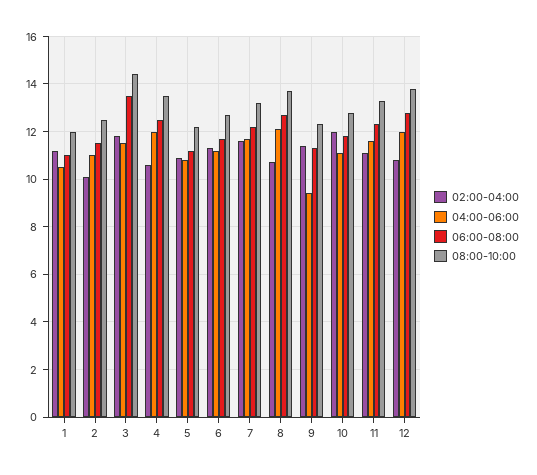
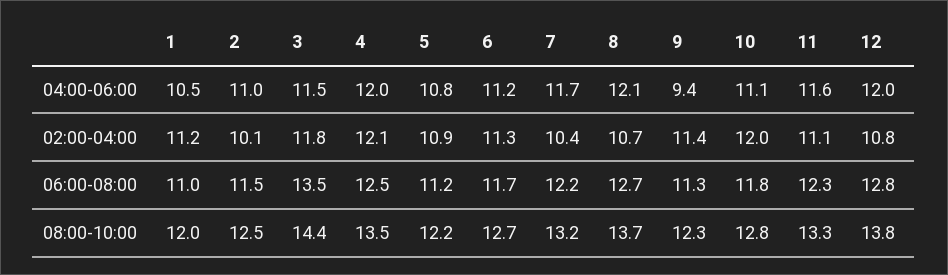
02:00-04:00, 4: 10.5 -> 12.1
02:00-04:00, 7: 11.5 -> 10.4

